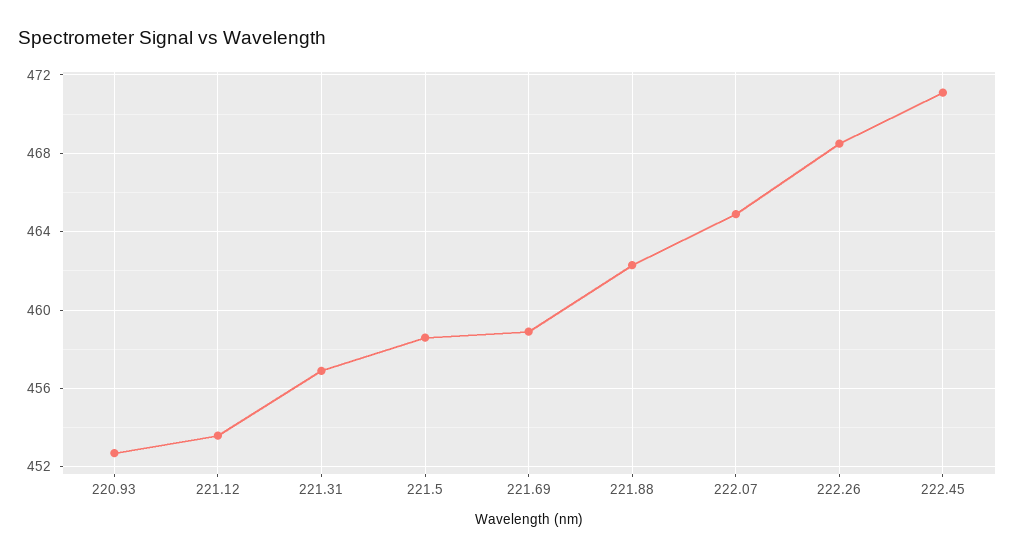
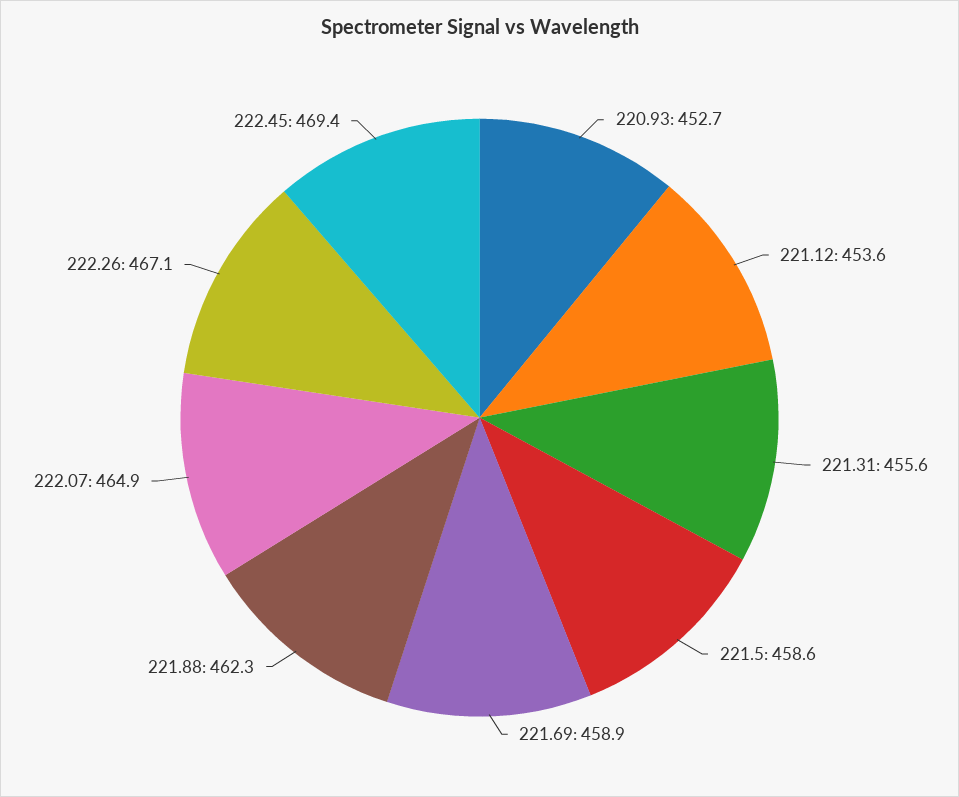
221.31: 457 -> 455.6
222.26: 468.5 -> 467.1
222.45: 471 -> 469.4

